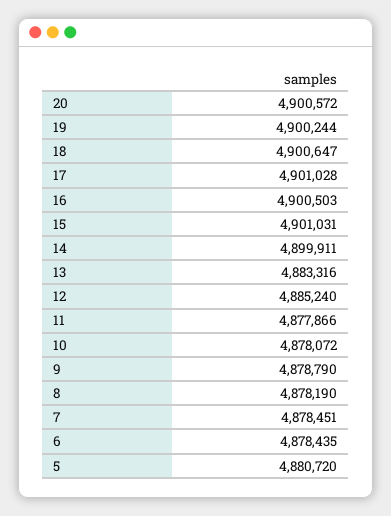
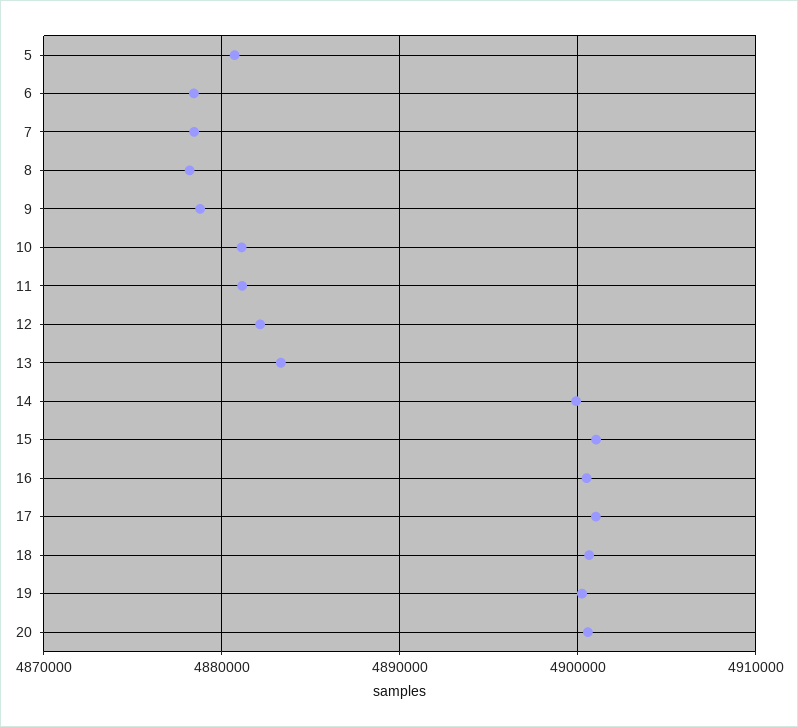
12: 4885240 -> 4882000
11: 4877866 -> 4881000
10: 4878072 -> 4881000

